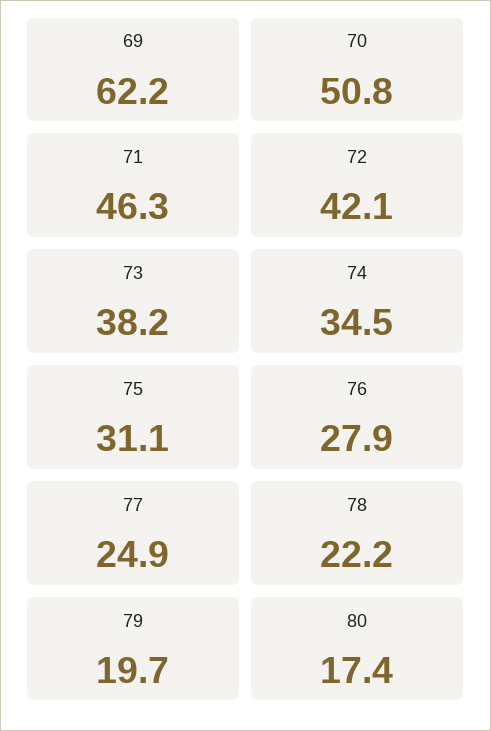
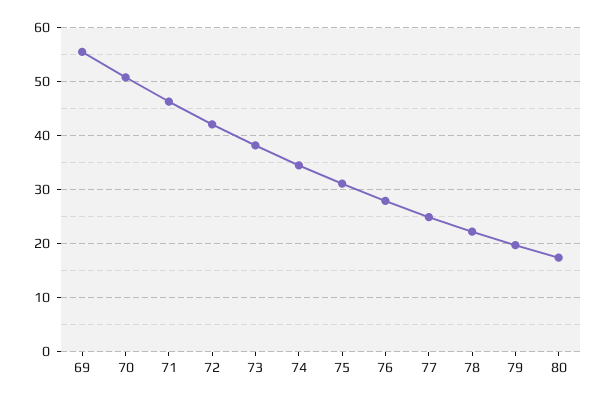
69: 62.2 -> 56

